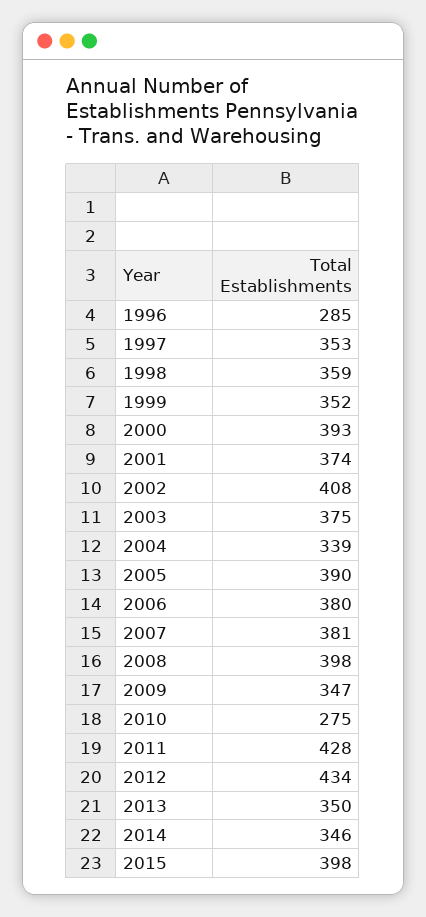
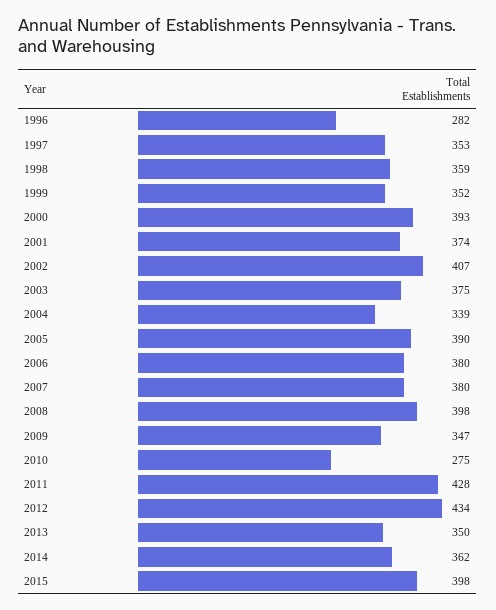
1996: 285 -> 282
2002: 408 -> 407
2007: 381 -> 380
2014: 346 -> 362

